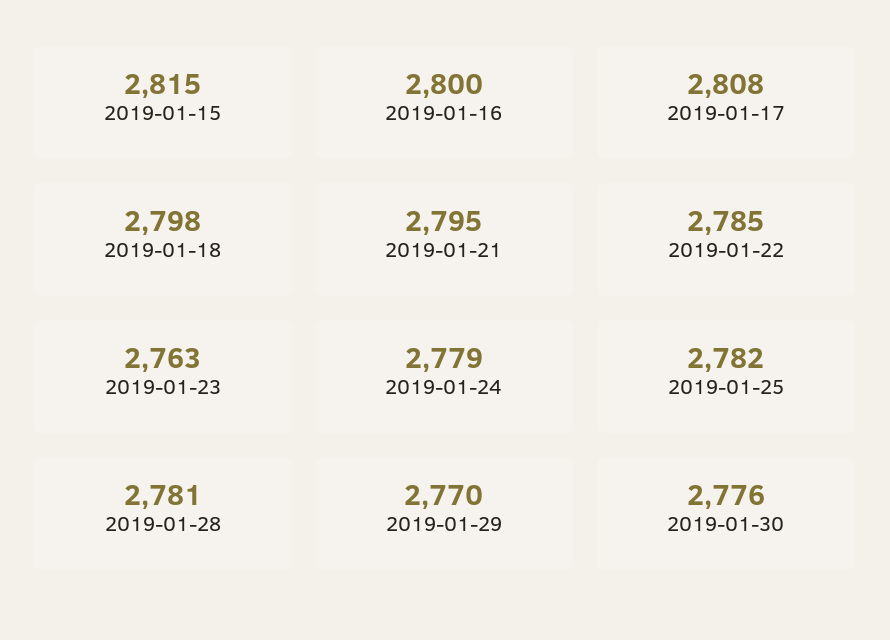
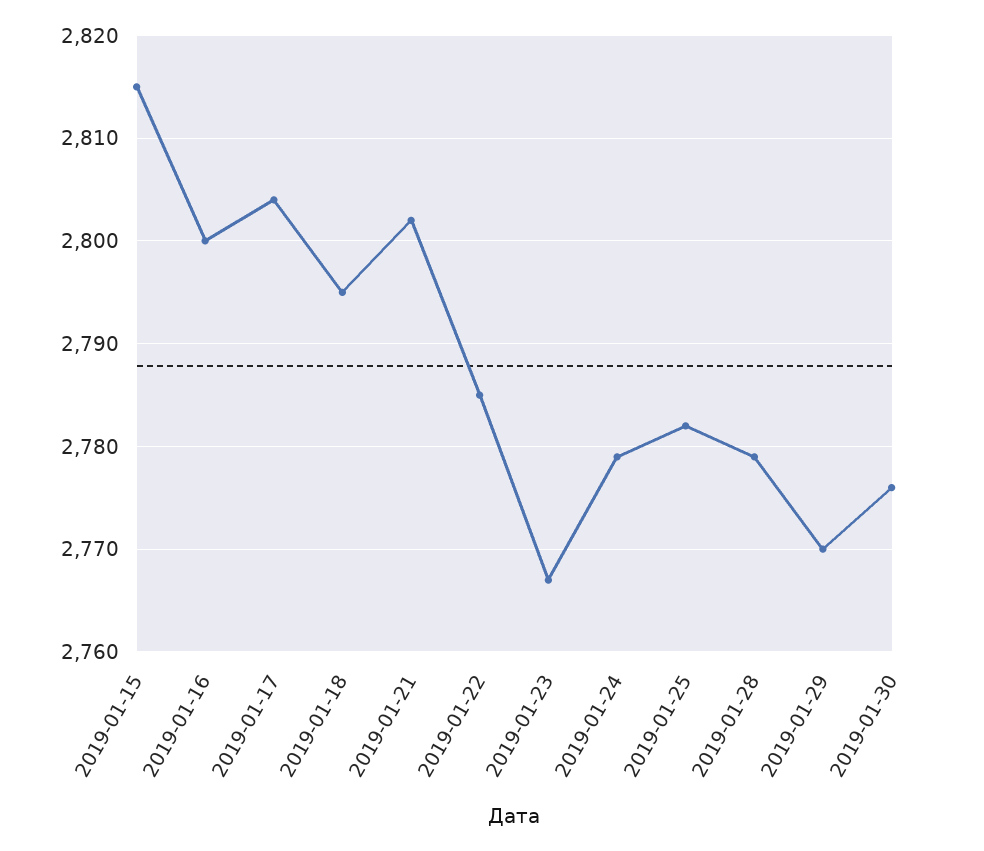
2019-01-17: 2808 -> 2804
2019-01-18: 2798 -> 2795
2019-01-21: 2795 -> 2802
2019-01-23: 2763 -> 2767
2019-01-28: 2781 -> 2779

